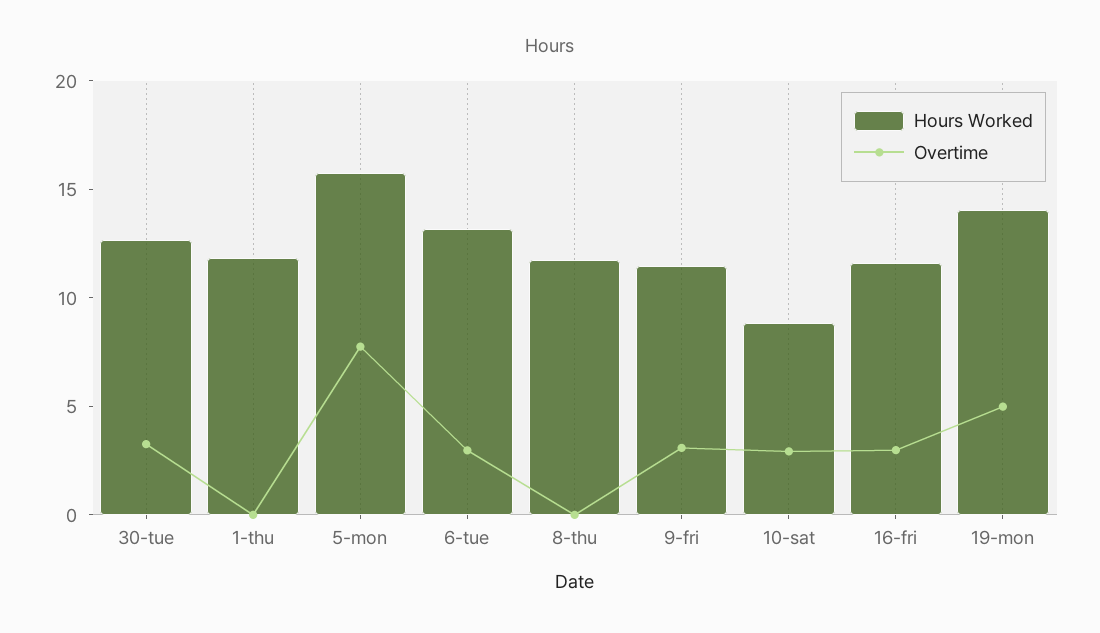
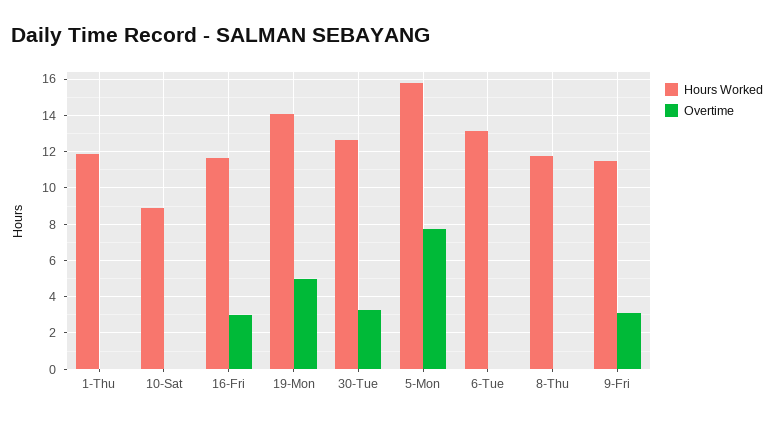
Overtime, 6-tue: 3 -> 0
Overtime, 10-sat: 3 -> 0

